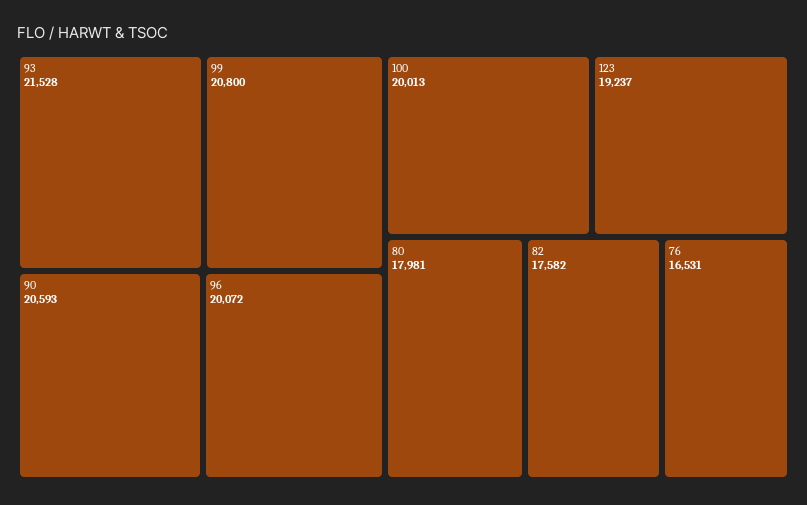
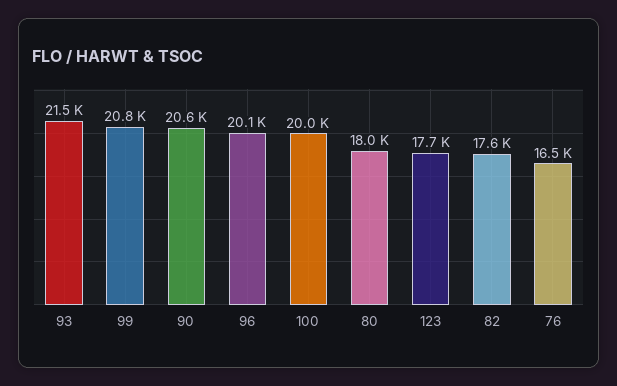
123: 19237 -> 17700

